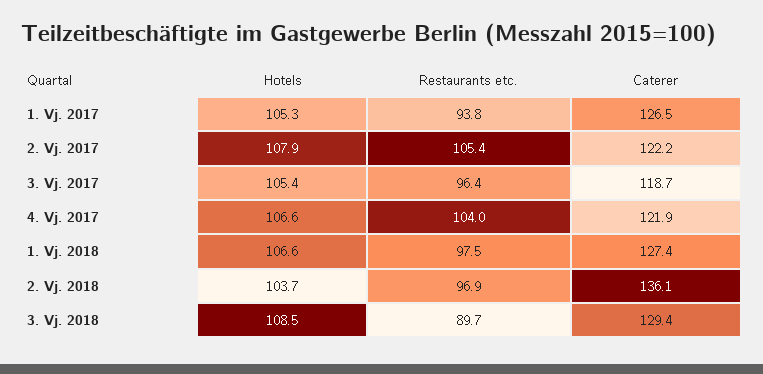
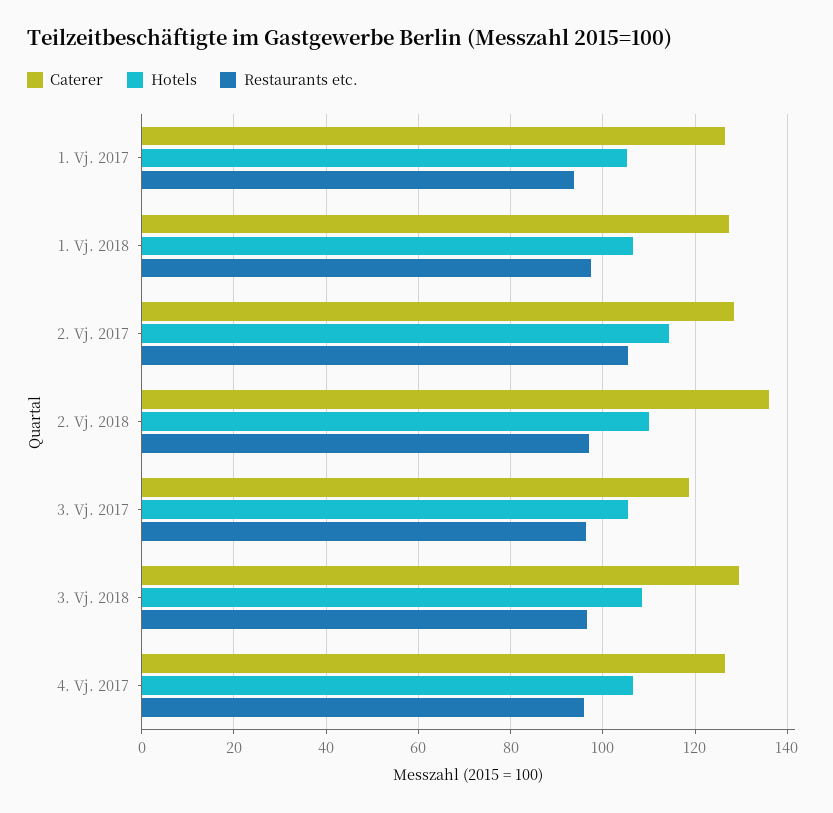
Hotels, 2. Vj. 2017: 107.9 -> 114
Caterer, 2. Vj. 2017: 122.2 -> 128
Restaurants etc., 4. Vj. 2017: 104 -> 96
Caterer, 4. Vj. 2017: 121.9 -> 126
Hotels, 2. Vj. 2018: 103.7 -> 110
Restaurants etc., 3. Vj. 2018: 89.7 -> 96

